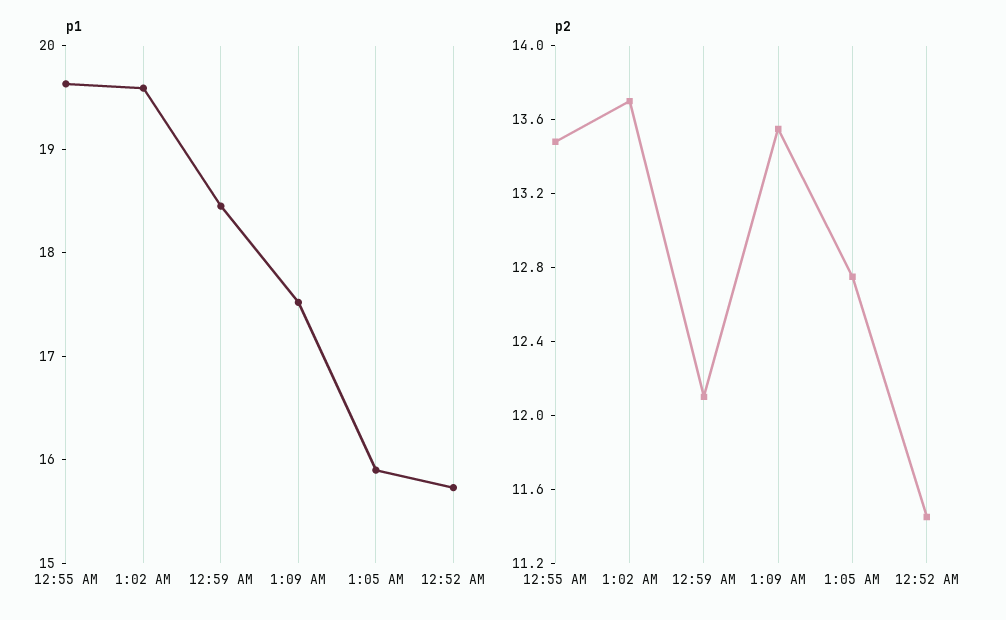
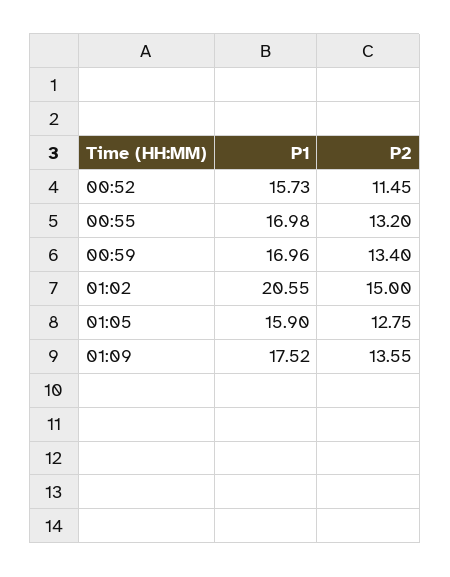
p1, 12:55 AM: 19.6 -> 16.98
p1, 1:02 AM: 19.6 -> 20.55
p1, 12:59 AM: 18.4 -> 16.96
p2, 12:55 AM: 13.5 -> 13.2
p2, 1:02 AM: 13.7 -> 15
p2, 12:59 AM: 12.1 -> 13.4

